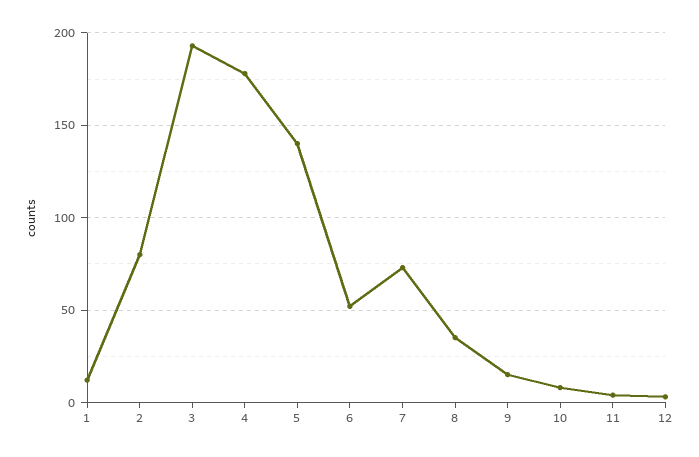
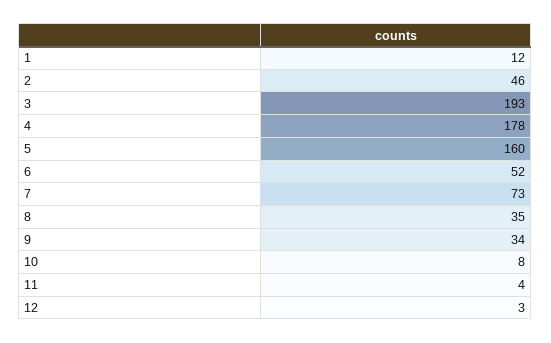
2: 80 -> 46
5: 140 -> 160
9: 15 -> 34

